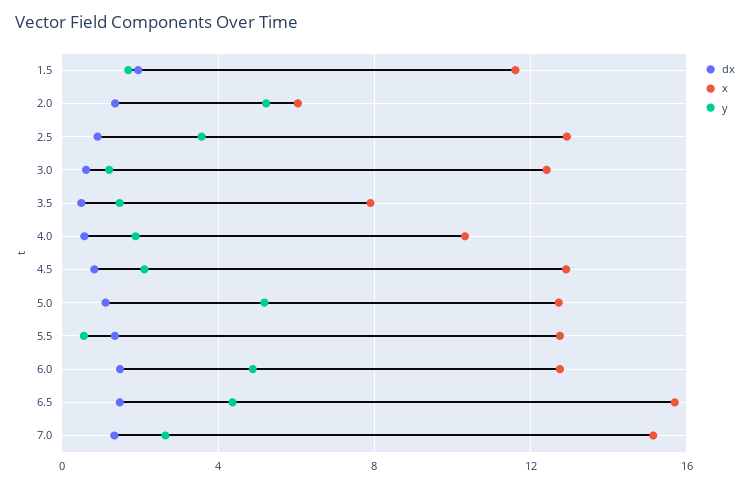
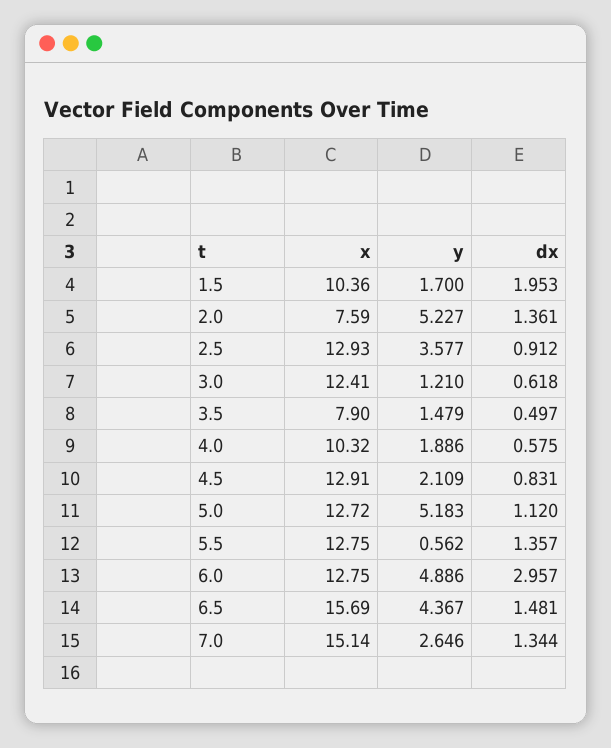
x, 1.5: 11.5 -> 10.36
x, 2.0: 6 -> 7.59
dx, 6.0: 1.5 -> 2.957

